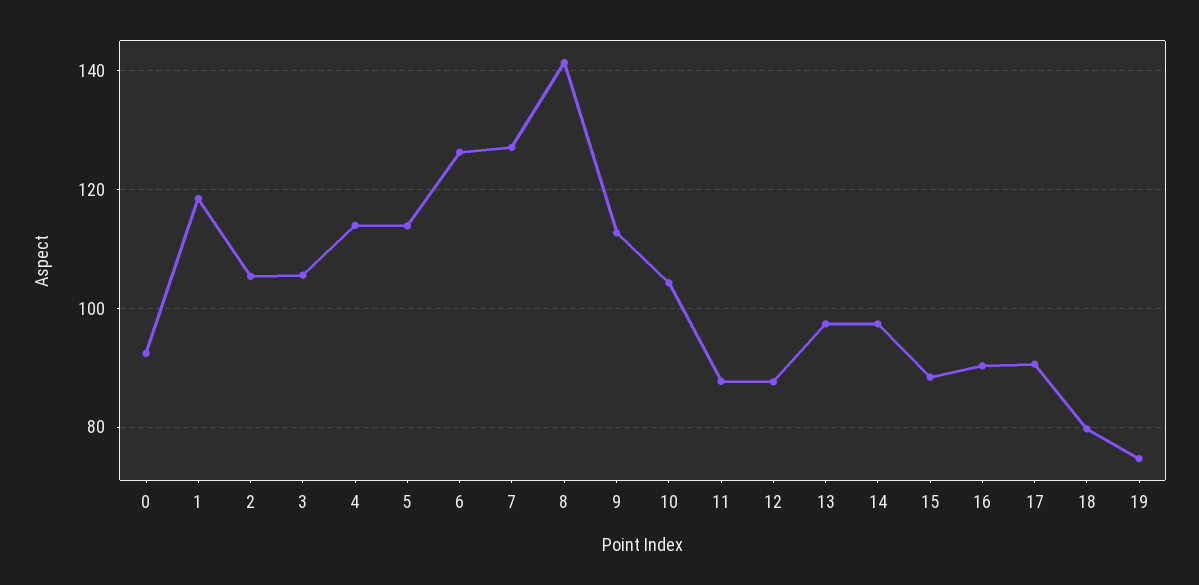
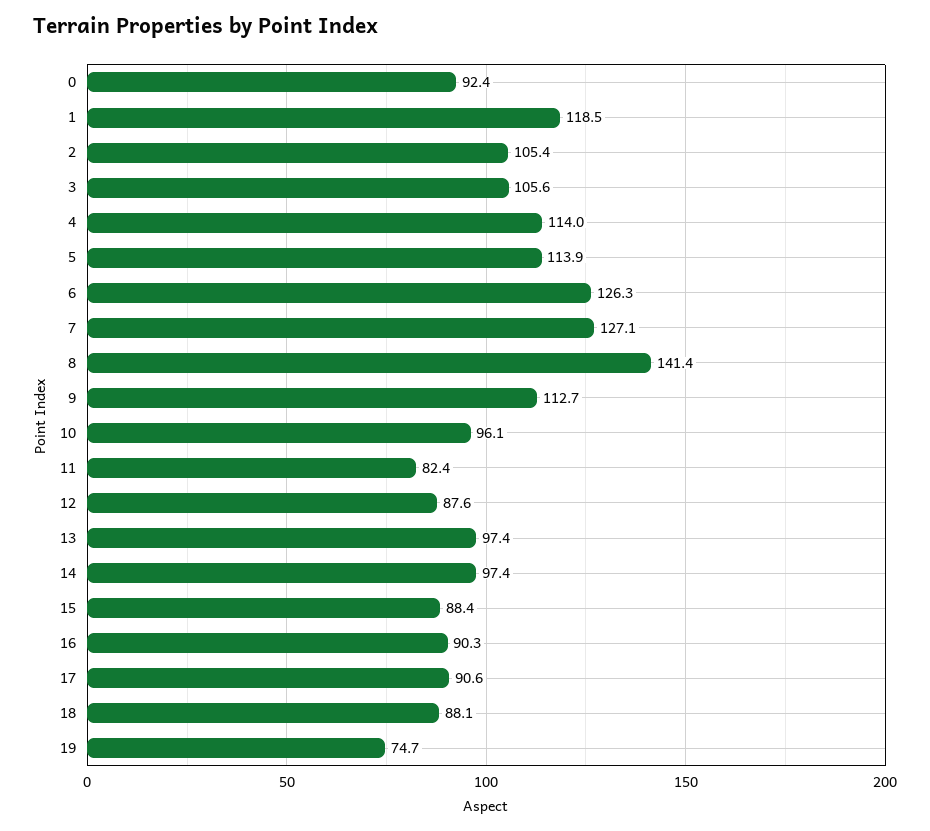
10: 104 -> 96.1
11: 88 -> 82.4
18: 80 -> 88.1

